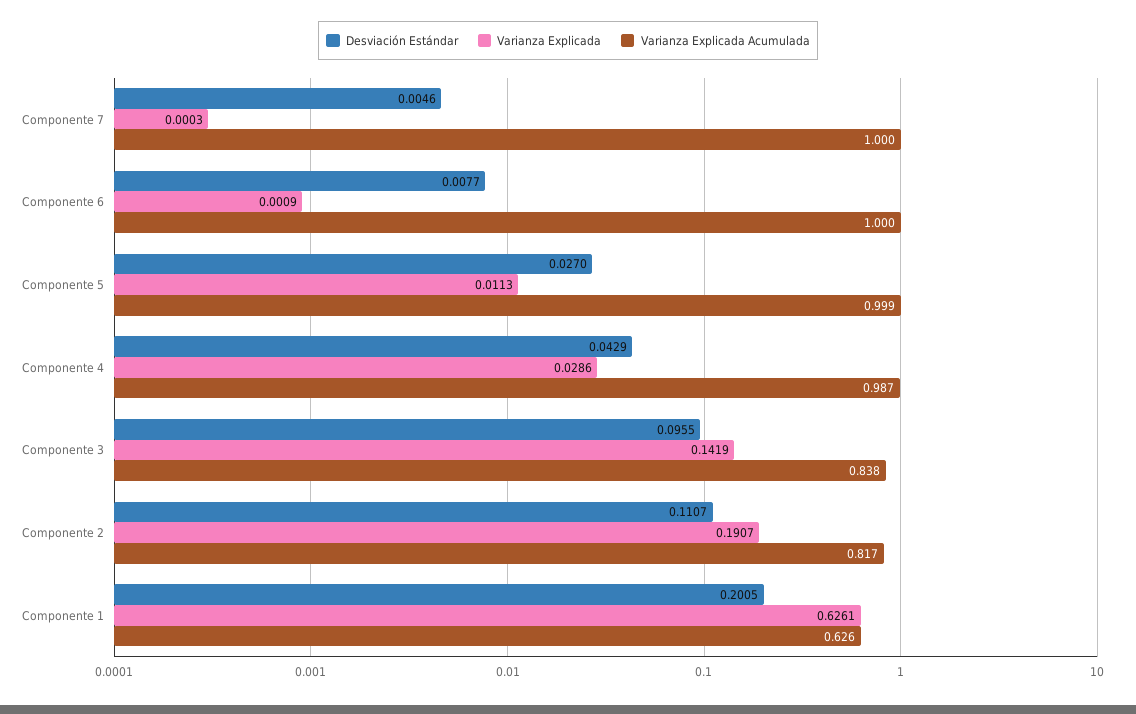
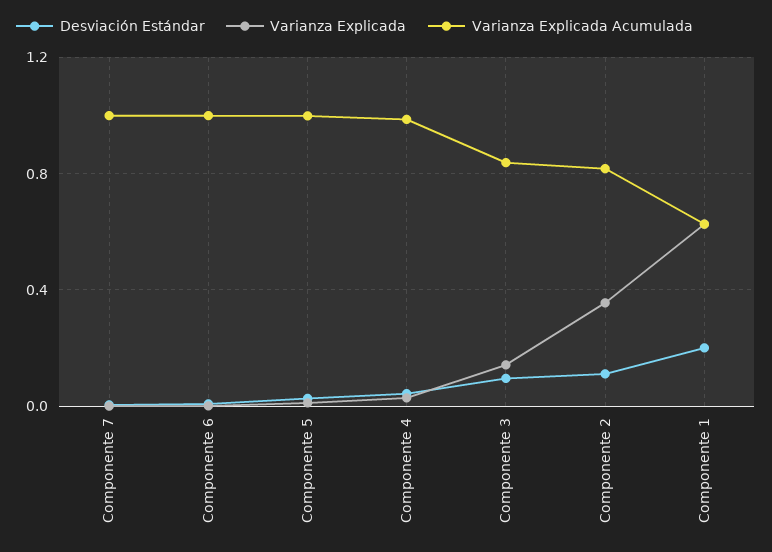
Varianza Explicada, Componente 2: 0.1907 -> 0.35

